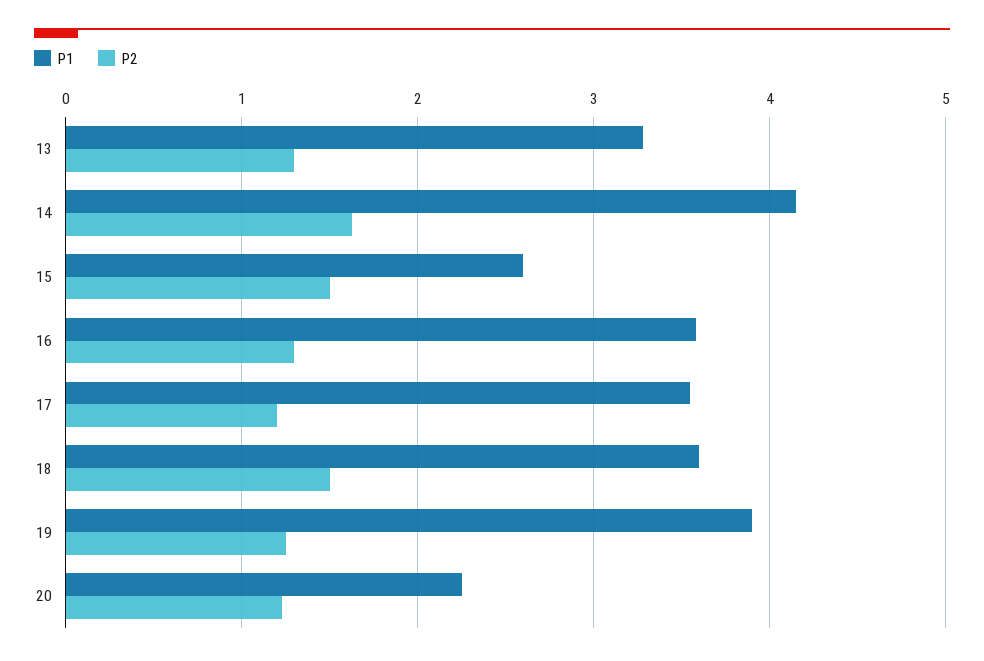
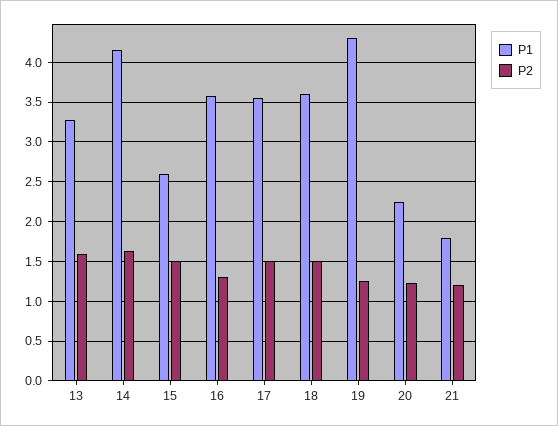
P2, 13: 1.3 -> 1.6
P2, 17: 1.2 -> 1.5
P1, 19: 3.9 -> 4.3
P1, 21: none -> 1.8
P2, 21: none -> 1.2

